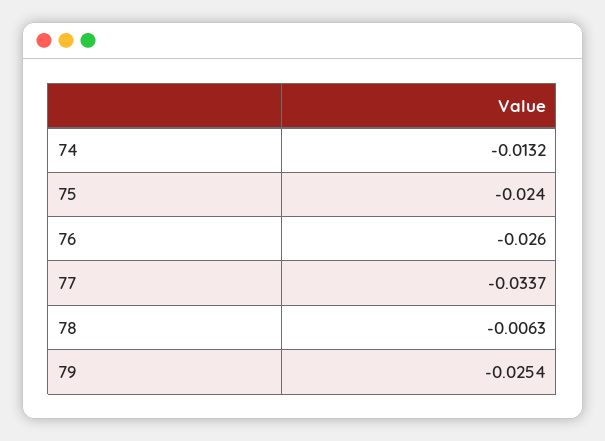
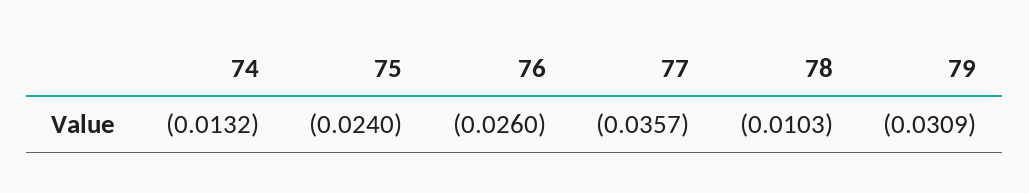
77: -0.0337 -> -0.0357
78: -0.0063 -> -0.0103
79: -0.0254 -> -0.0309

